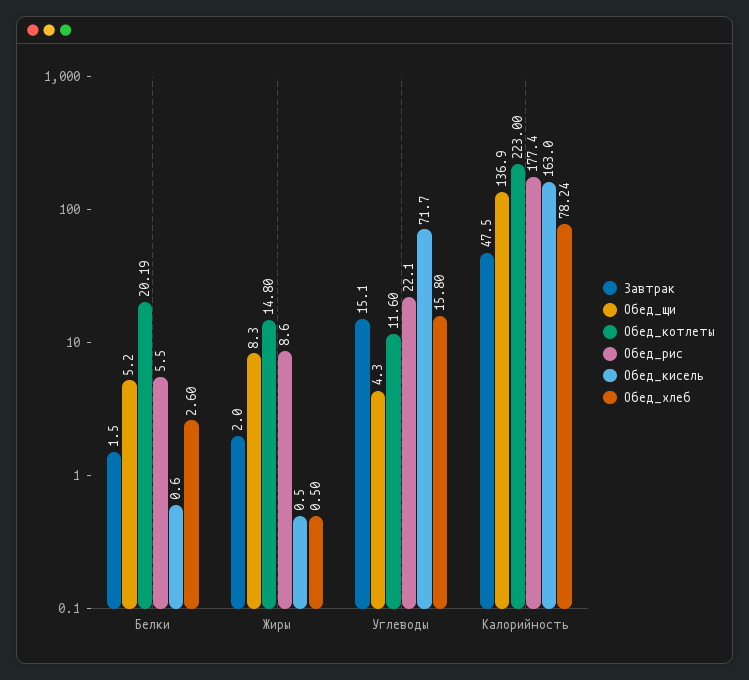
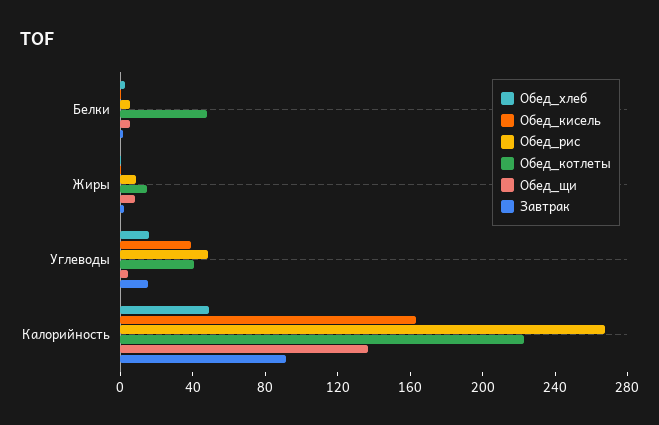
Обед_котлеты, Белки: 20.19 -> 50
Обед_котлеты, Углеводы: 11.6 -> 40
Обед_рис, Углеводы: 22.1 -> 50
Обед_кисель, Углеводы: 71.7 -> 40
Завтрак, Калорийность: 47.5 -> 90
Обед_рис, Калорийность: 177.4 -> 270
Обед_хлеб, Калорийность: 78.24 -> 50

